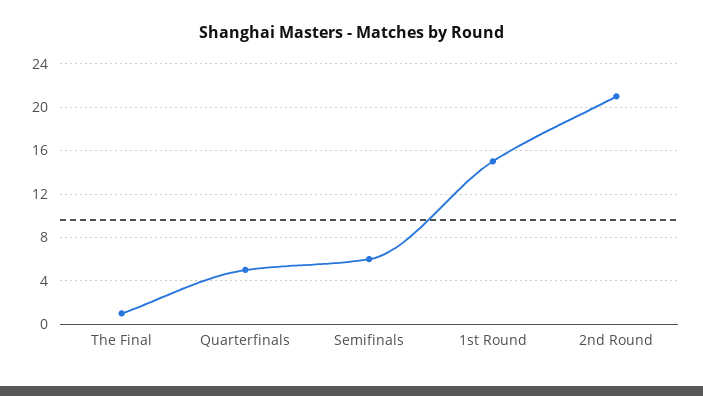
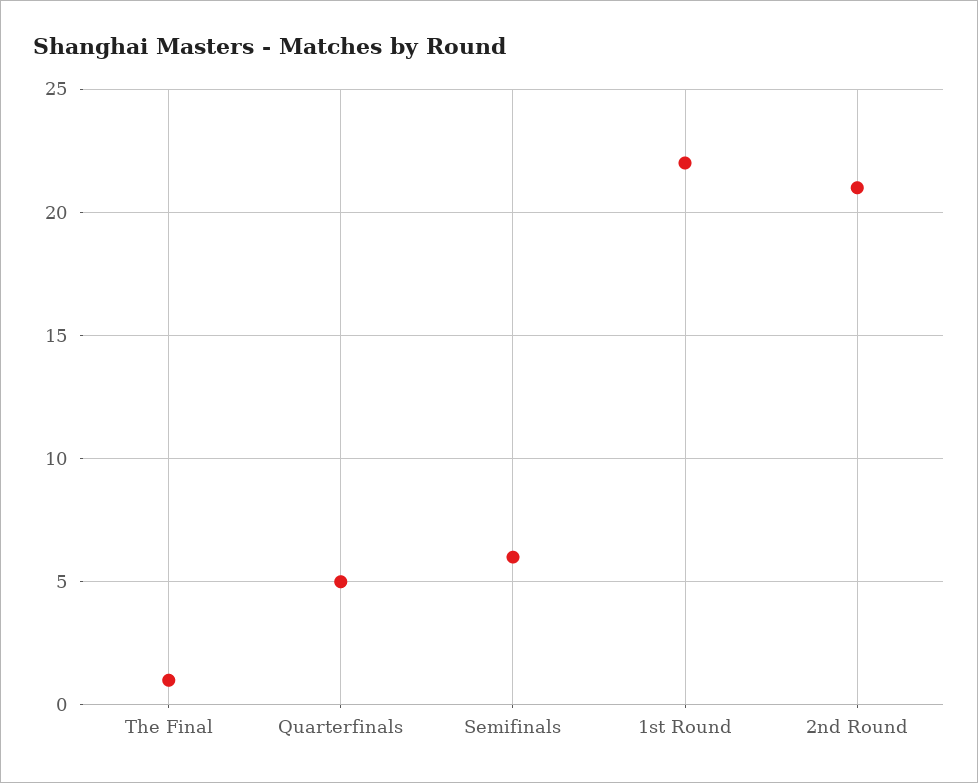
1st Round: 15 -> 22

